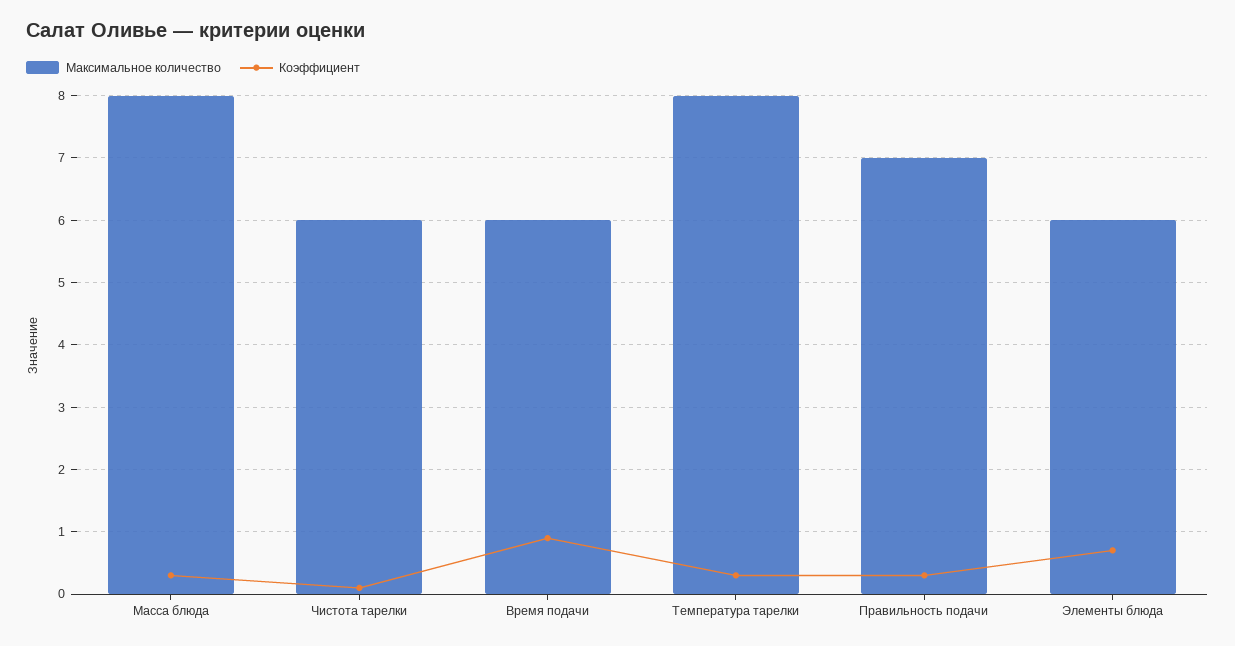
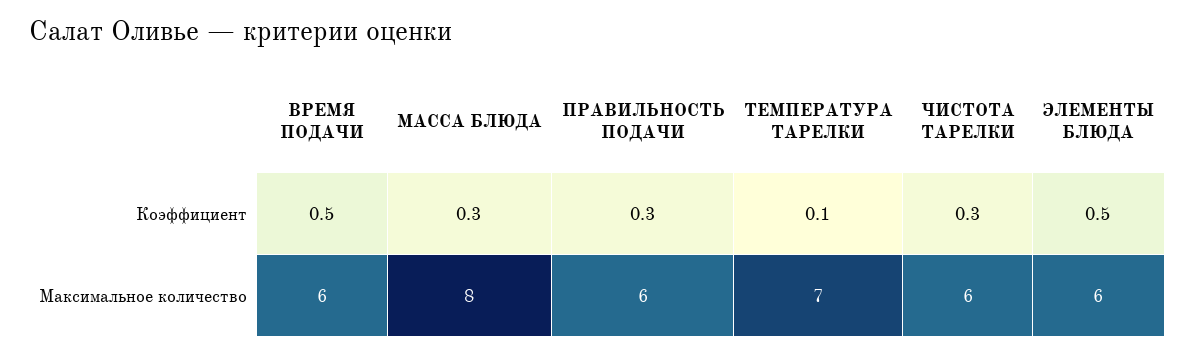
Коэффициент, Чистота тарелки: 0.1 -> 0.3
Коэффициент, Время подачи: 0.9 -> 0.5
Максимальное количество, Температура тарелки: 8 -> 7
Коэффициент, Температура тарелки: 0.3 -> 0.1
Максимальное количество, Правильность подачи: 7 -> 6
Коэффициент, Элементы блюда: 0.7 -> 0.5

